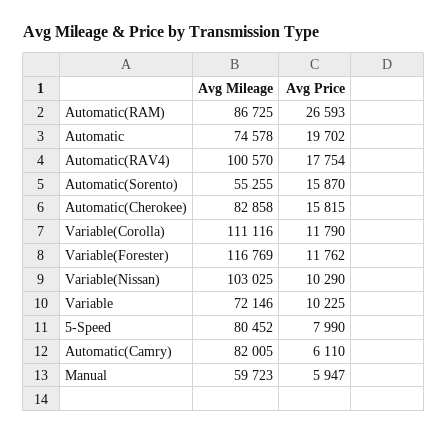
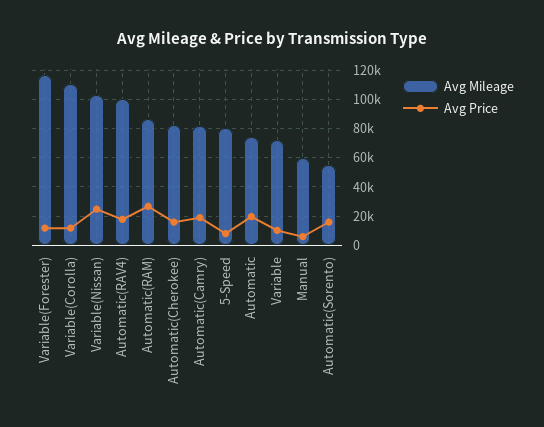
Avg Price, Variable(Nissan): 10290 -> 25000
Avg Price, Automatic(Camry): 6110 -> 20000

